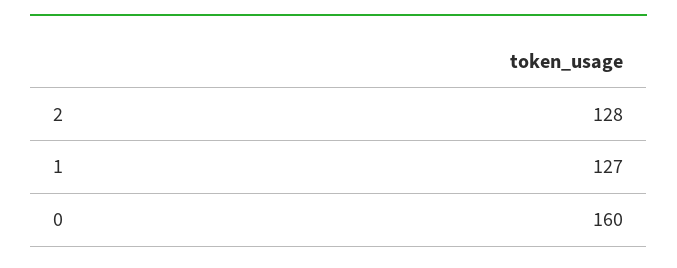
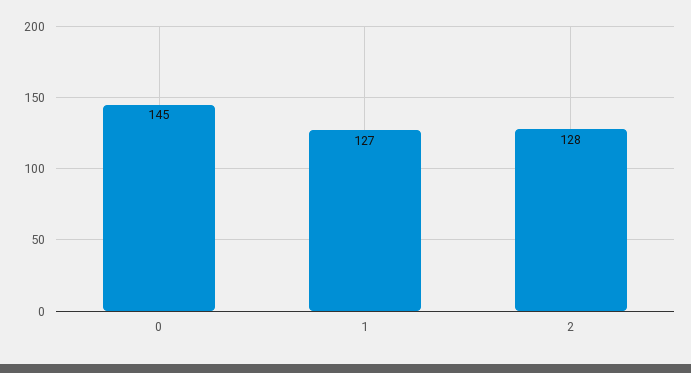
0: 160 -> 145

